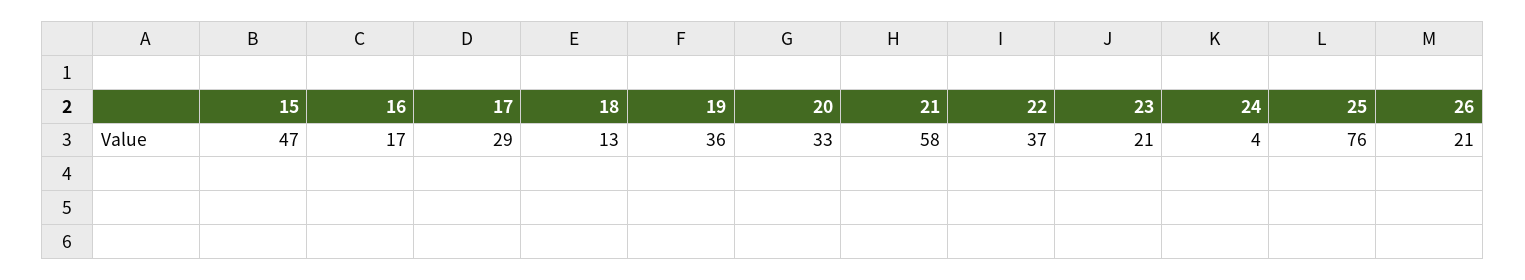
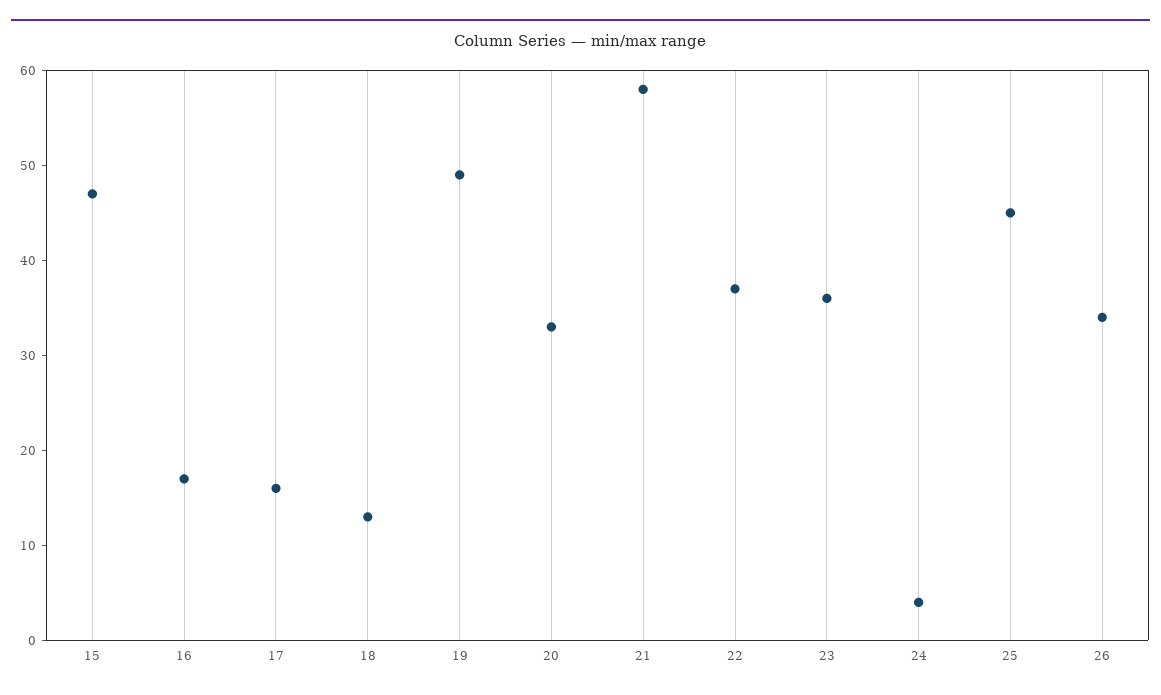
17: 29 -> 16
19: 36 -> 49
23: 21 -> 36
25: 76 -> 45
26: 21 -> 34

